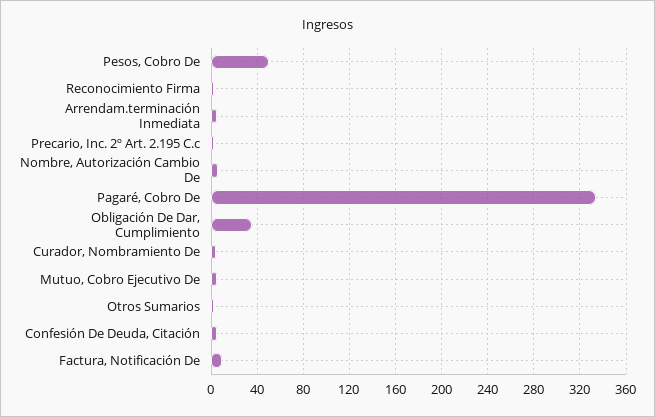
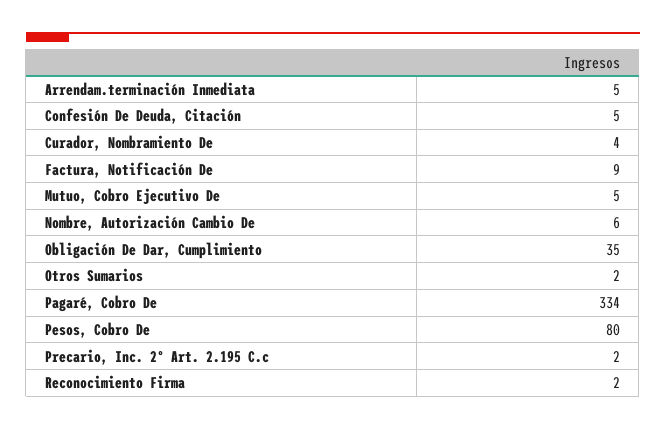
Pesos, Cobro De: 50 -> 80

